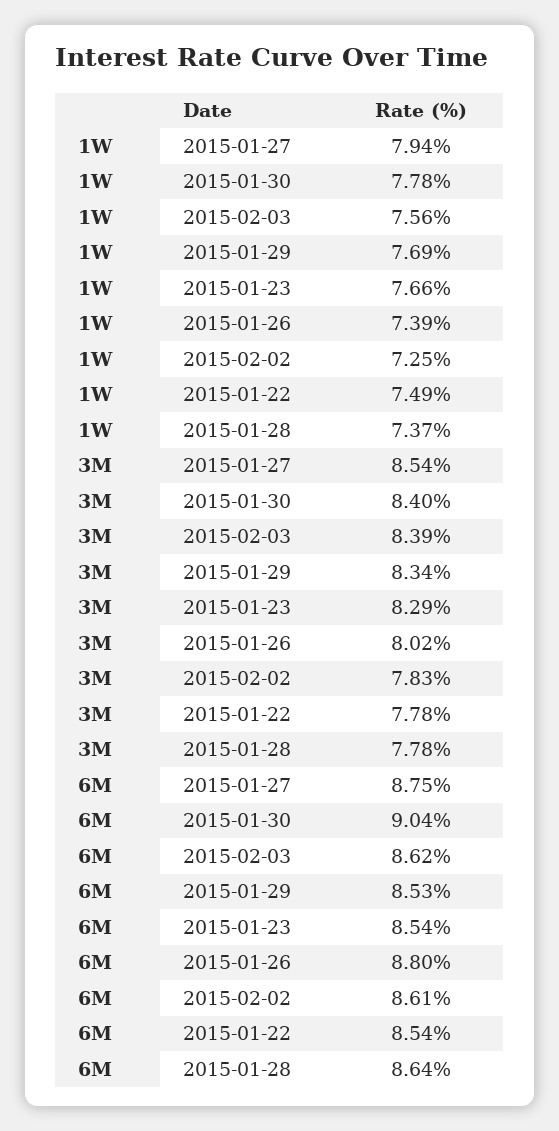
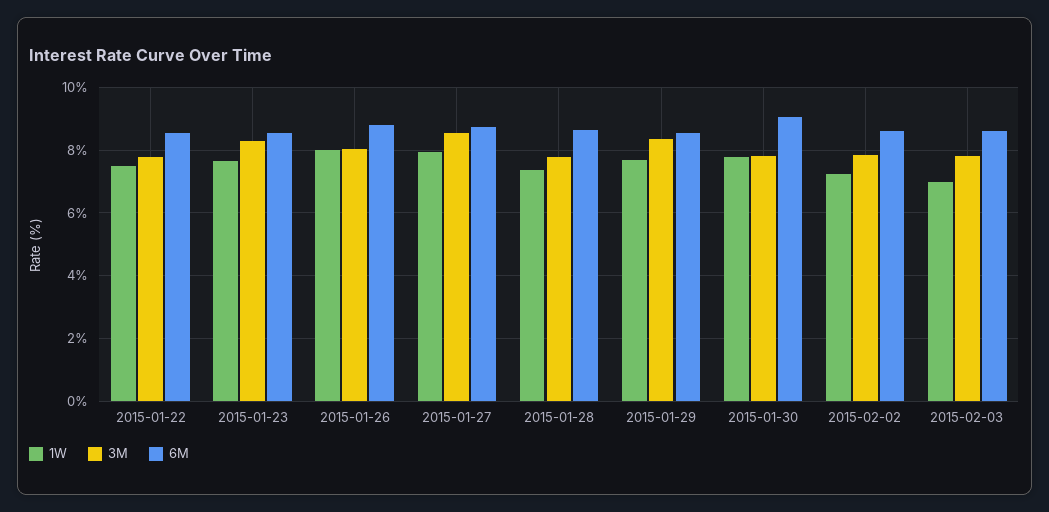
1W, 2015-02-03: 7.56 -> 7
1W, 2015-01-26: 7.39 -> 8
3M, 2015-01-30: 8.4 -> 7.8
3M, 2015-02-03: 8.39 -> 7.8

